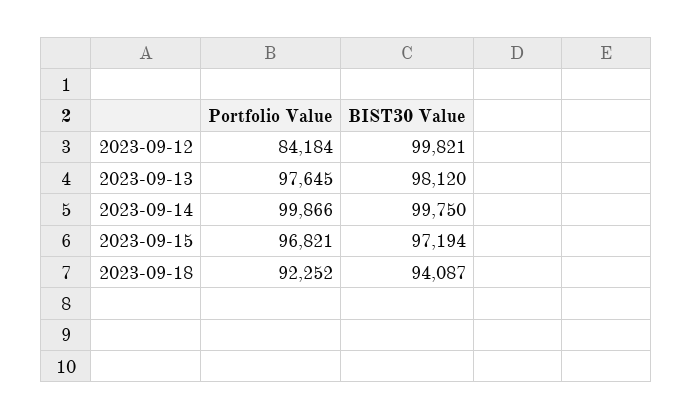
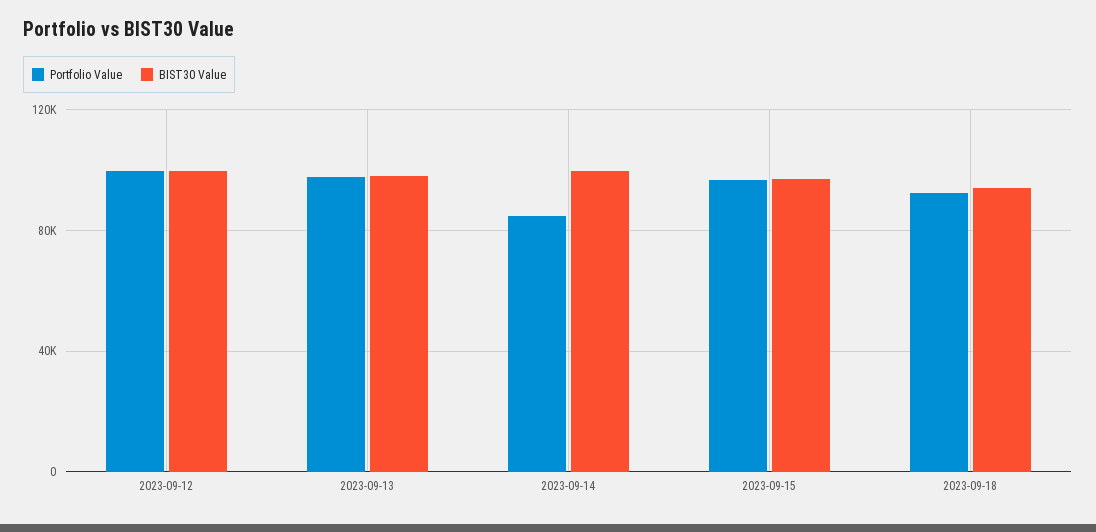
Portfolio Value, 2023-09-12: 84184 -> 100000
Portfolio Value, 2023-09-14: 99866 -> 85000

